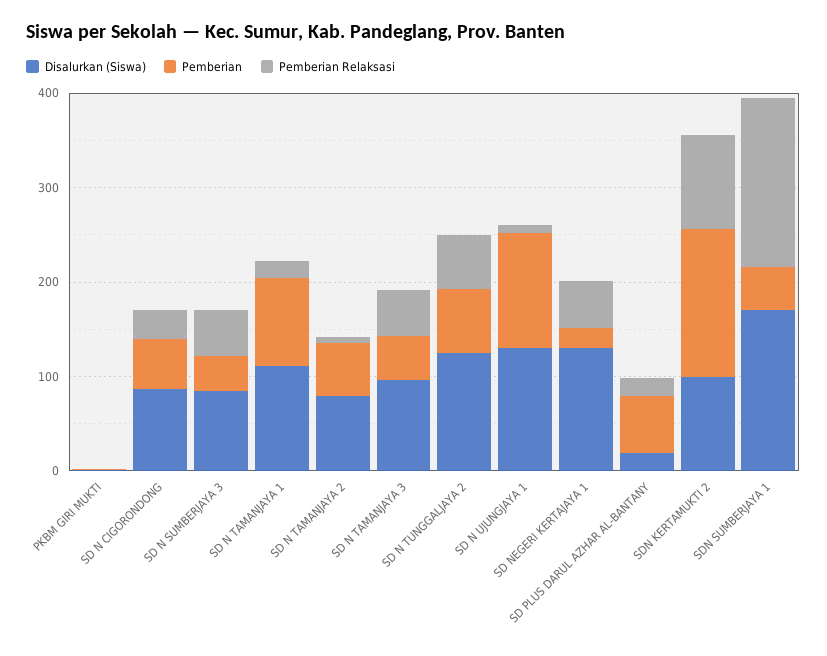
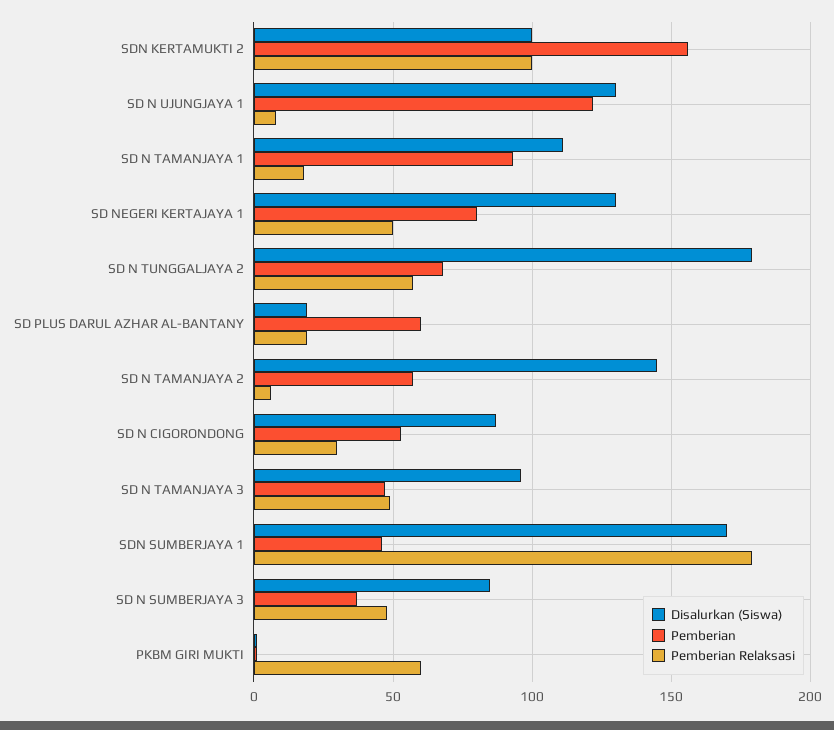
Pemberian Relaksasi, PKBM GIRI MUKTI: 0 -> 60
Disalurkan (Siswa), SD N TAMANJAYA 2: 80 -> 145
Disalurkan (Siswa), SD N TUNGGALJAYA 2: 120 -> 180
Pemberian, SD NEGERI KERTAJAYA 1: 20 -> 80

